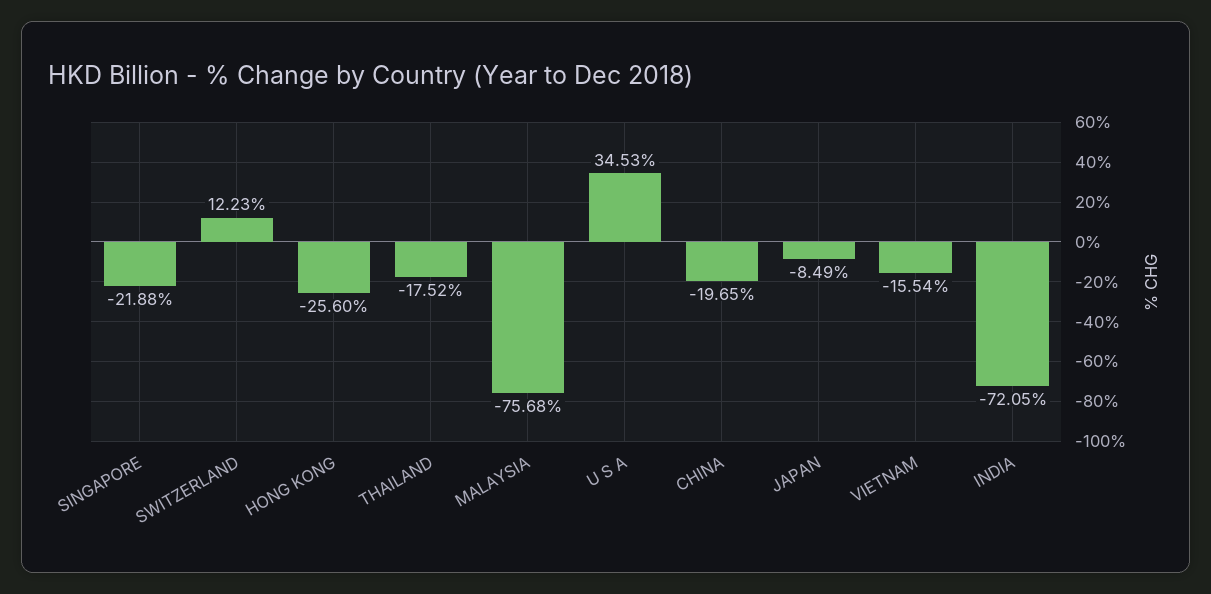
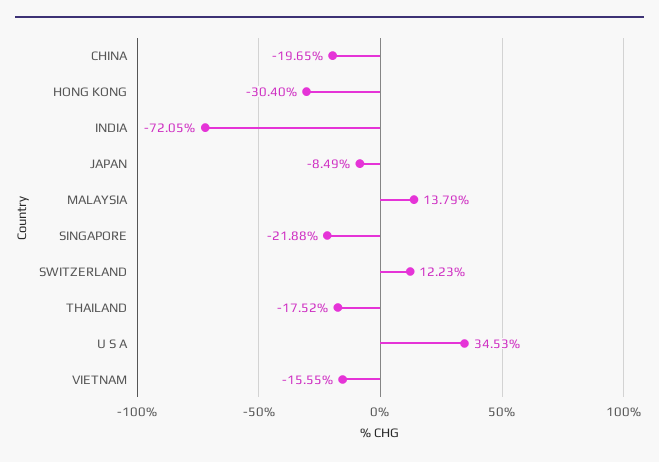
HONG KONG: -25.6 -> -30.4
MALAYSIA: -75.68 -> 13.79
VIETNAM: -15.54 -> -15.55

